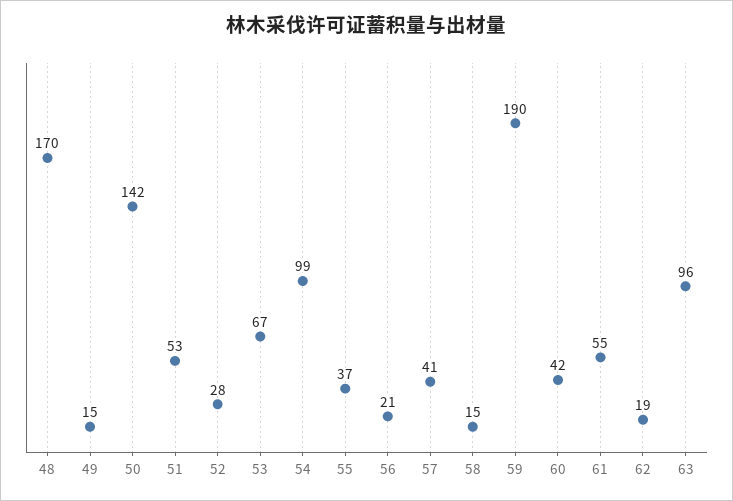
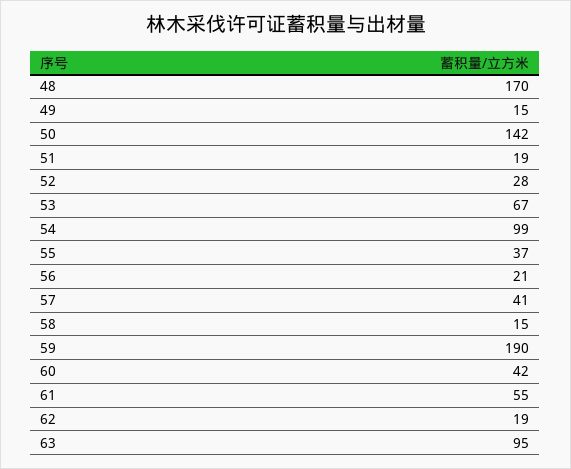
51: 53 -> 19
63: 96 -> 95

